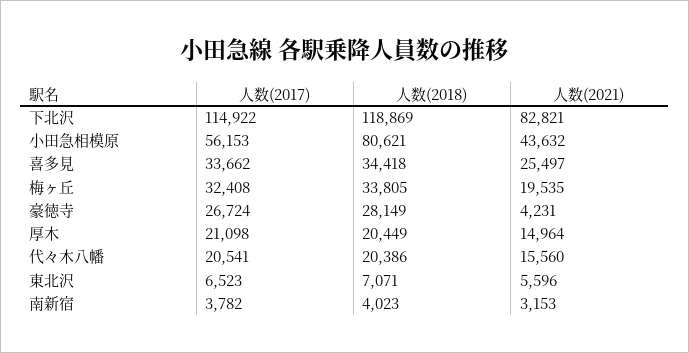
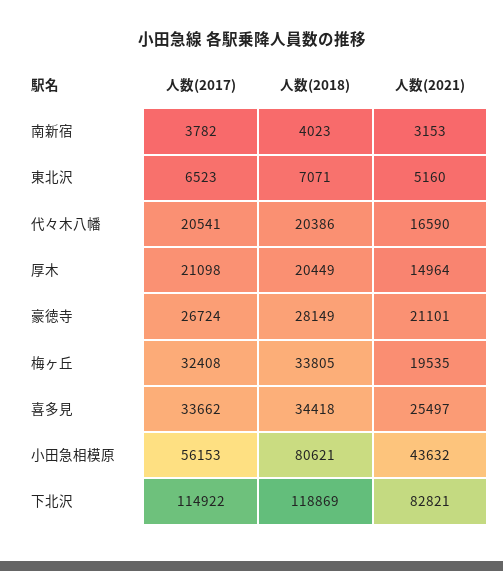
人数(2021), 豪徳寺: 4231 -> 21101
人数(2021), 代々木八幡: 15560 -> 16590
人数(2021), 東北沢: 5596 -> 5160

